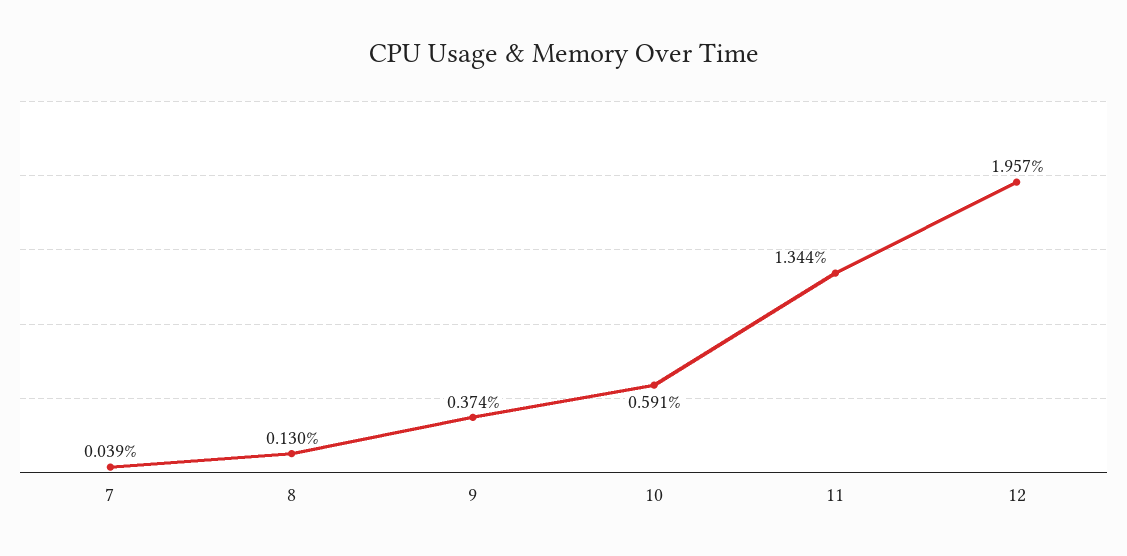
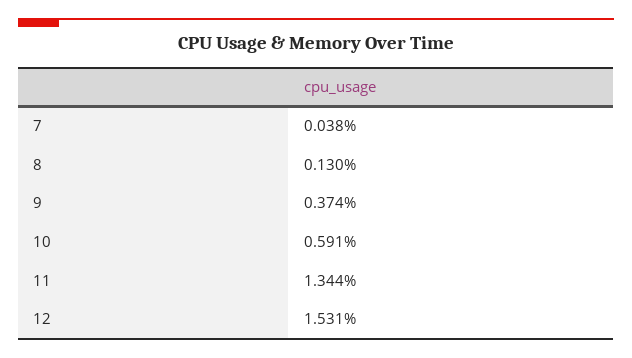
7: 0.039 -> 0.038
12: 1.957 -> 1.531

